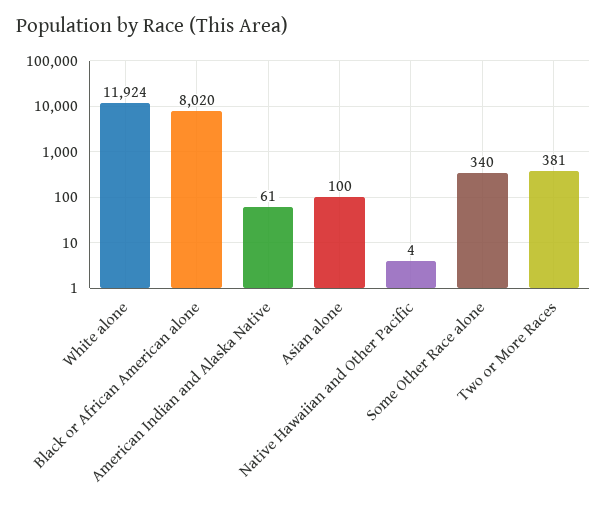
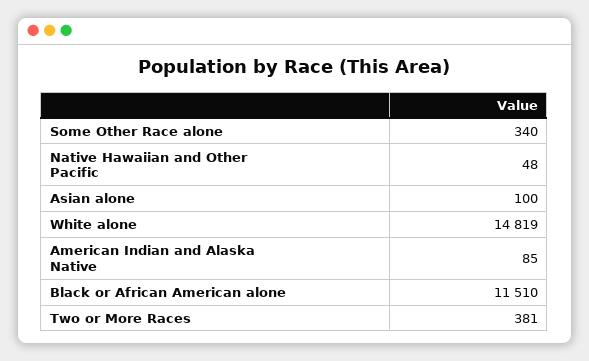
White alone: 11924 -> 14819
Black or African American alone: 8020 -> 11510
American Indian and Alaska Native: 61 -> 85
Native Hawaiian and Other Pacific: 4 -> 48

